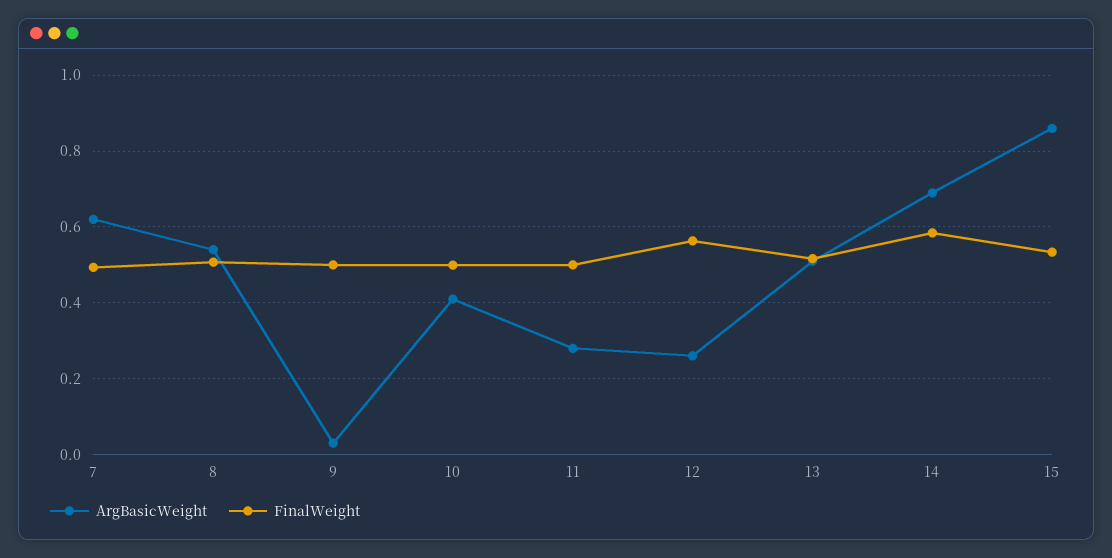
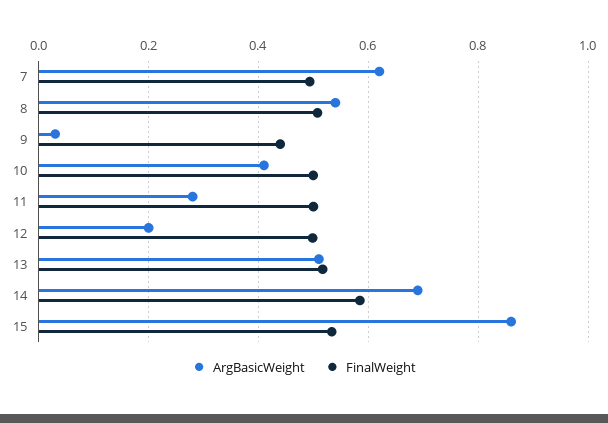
FinalWeight, 9: 0.5 -> 0.44
ArgBasicWeight, 12: 0.26 -> 0.2
FinalWeight, 12: 0.56 -> 0.5

